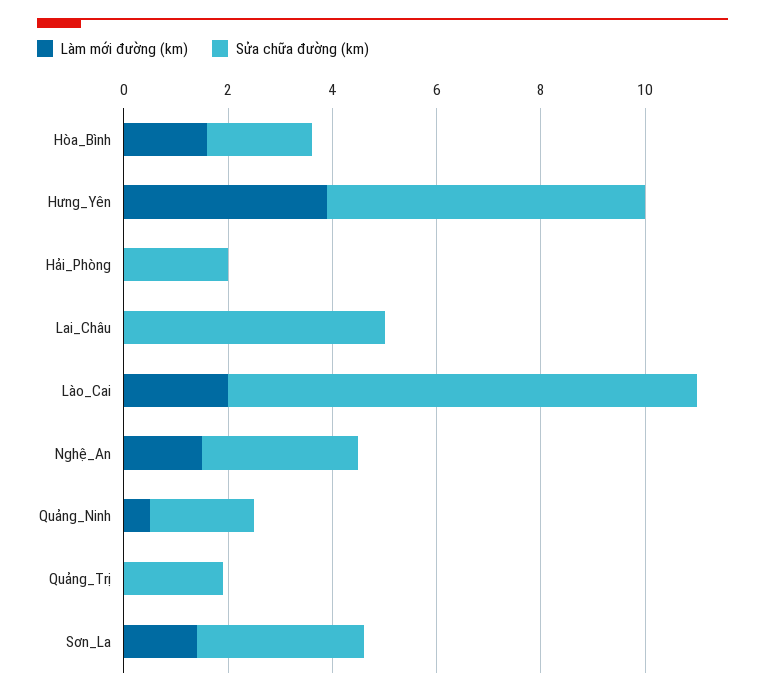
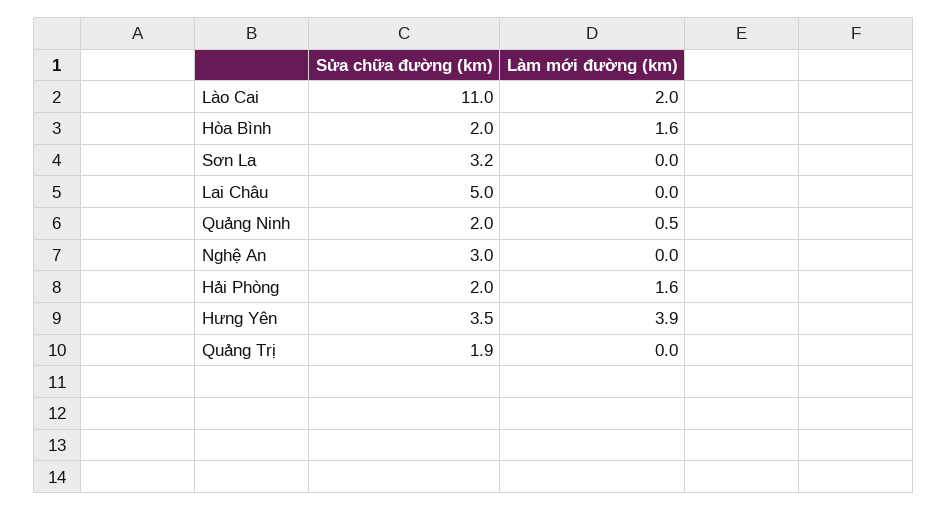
Sửa chữa đường (km), Hưng_Yên: 6 -> 3.5
Làm mới đường (km), Hải_Phòng: 0 -> 1.6
Sửa chữa đường (km), Lào_Cai: 9 -> 11
Làm mới đường (km), Nghệ_An: 1.5 -> 0
Làm mới đường (km), Sơn_La: 1.5 -> 0

